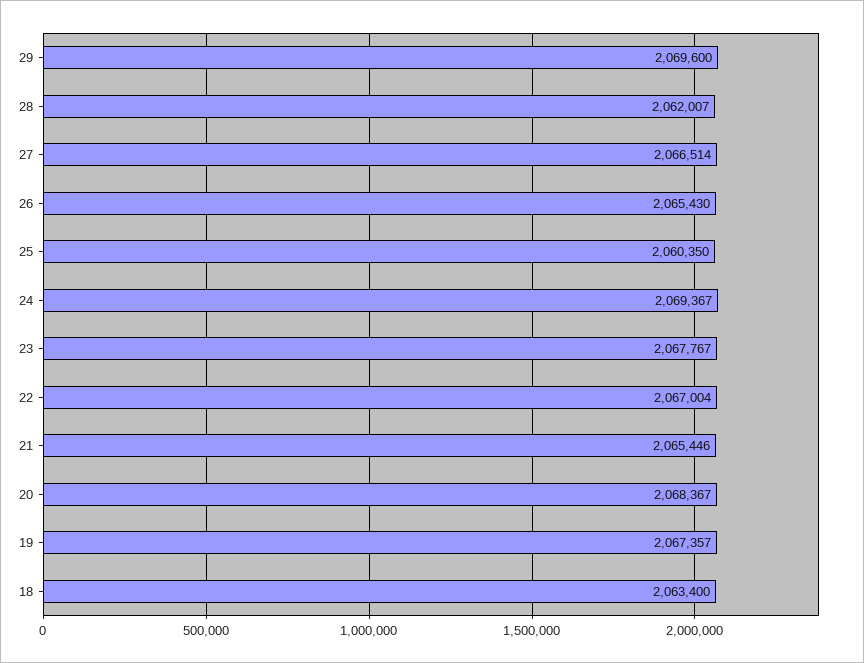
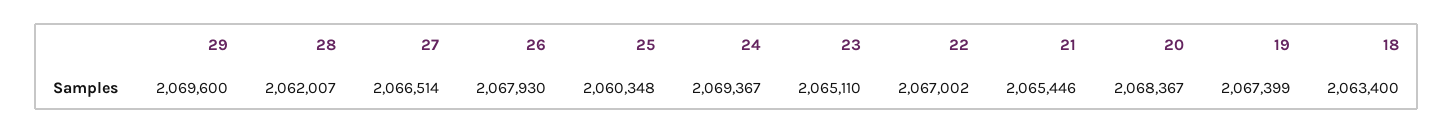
26: 2065430 -> 2067930
25: 2060350 -> 2060348
23: 2067767 -> 2065110
22: 2067004 -> 2067002
19: 2067357 -> 2067399

